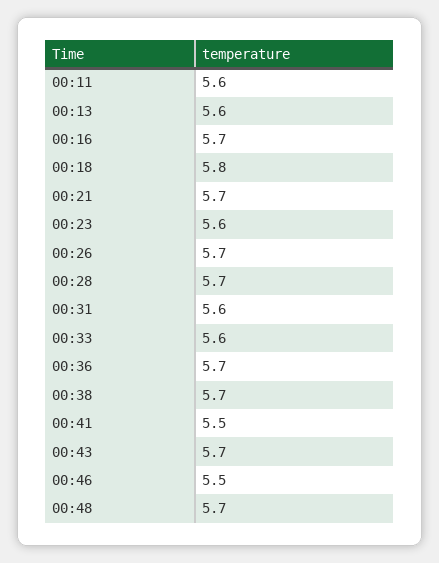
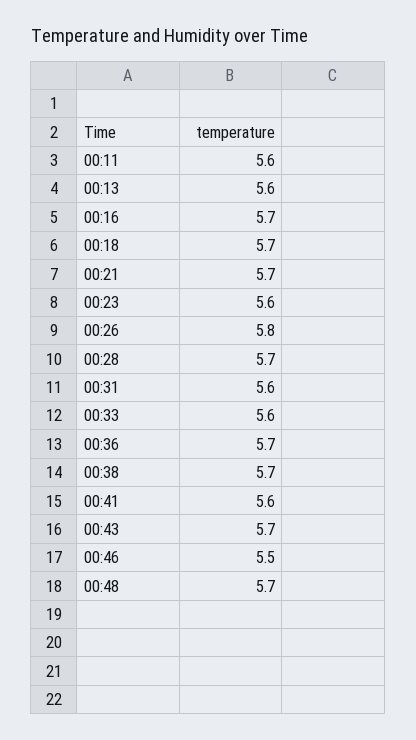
00:18: 5.8 -> 5.7
00:26: 5.7 -> 5.8
00:41: 5.5 -> 5.6

